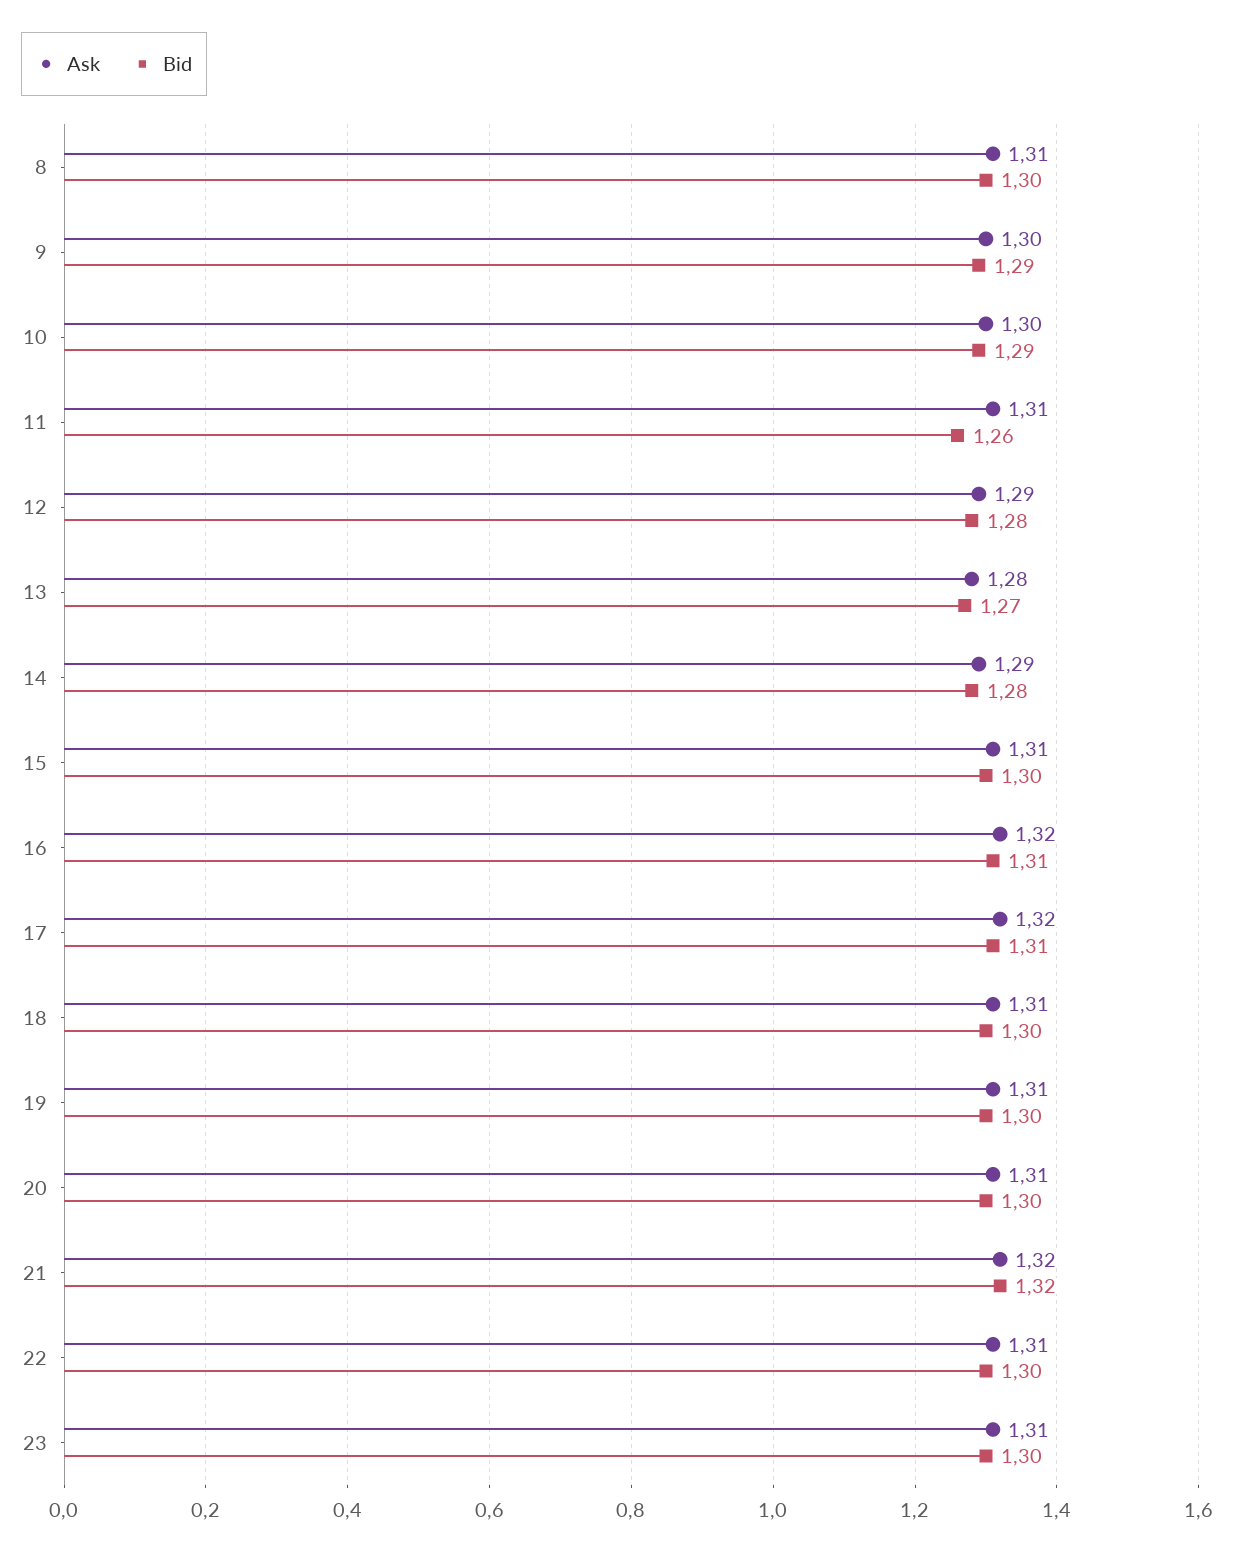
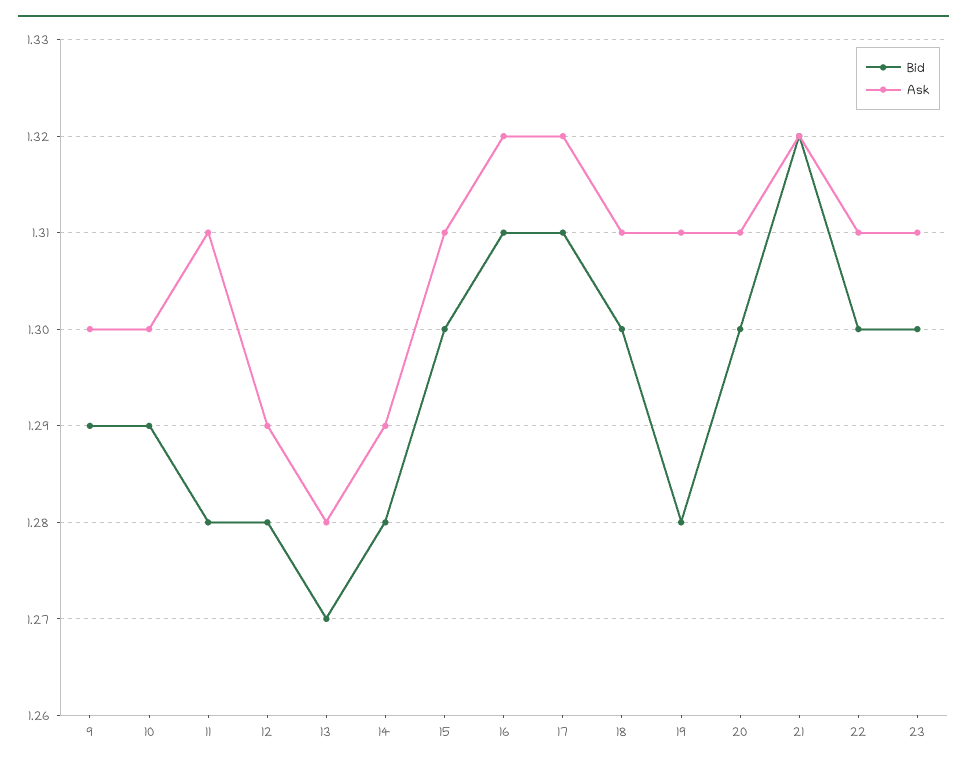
Ask, 8: 1.31 -> none
Bid, 8: 1.3 -> none
Bid, 11: 1.26 -> 1.28
Bid, 19: 1.3 -> 1.28

